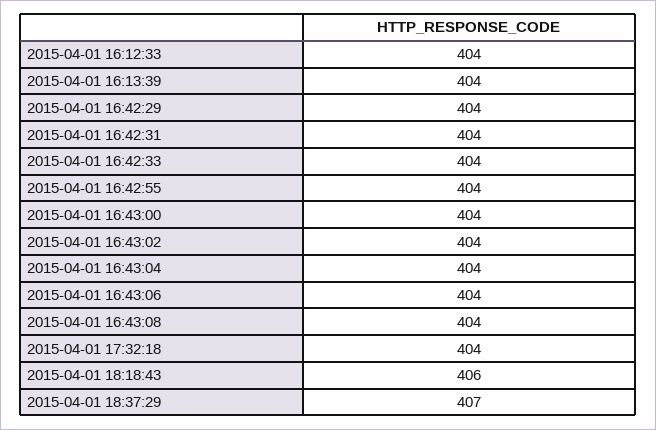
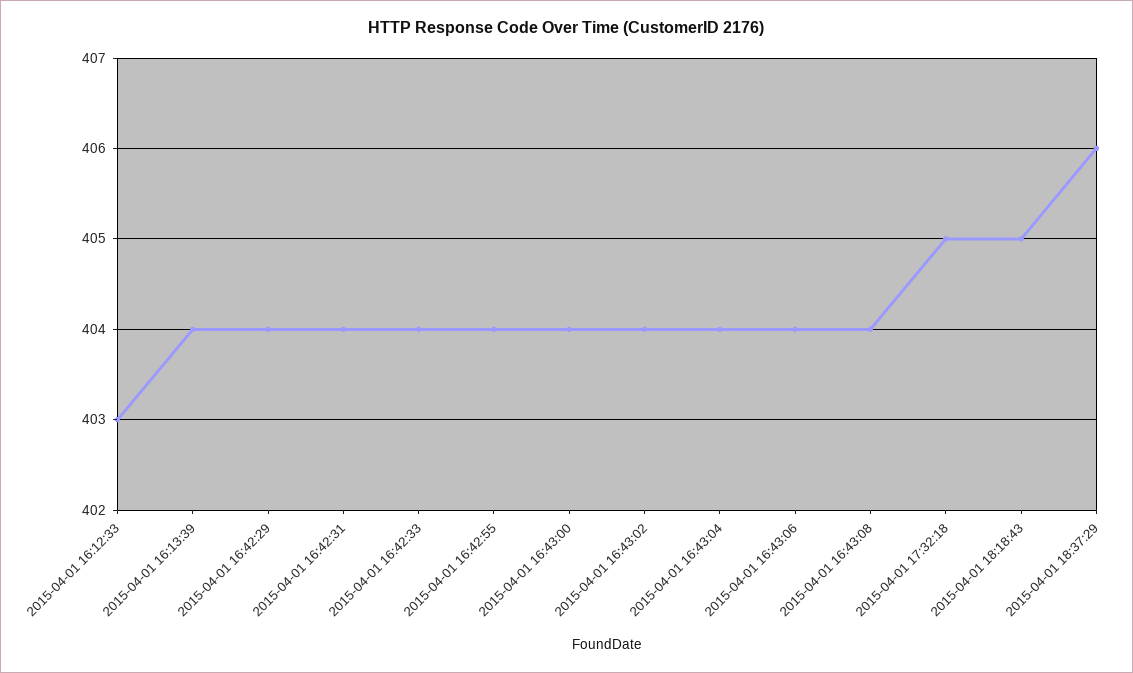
2015-04-01 16:12:33: 404 -> 403
2015-04-01 17:32:18: 404 -> 405
2015-04-01 18:18:43: 406 -> 405
2015-04-01 18:37:29: 407 -> 406

